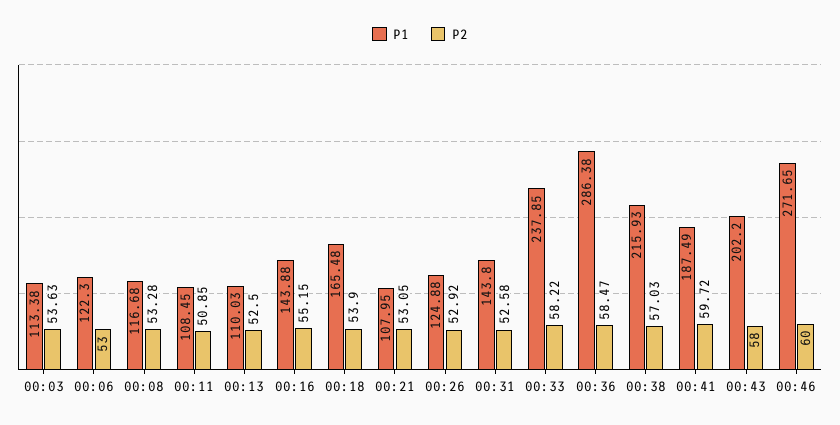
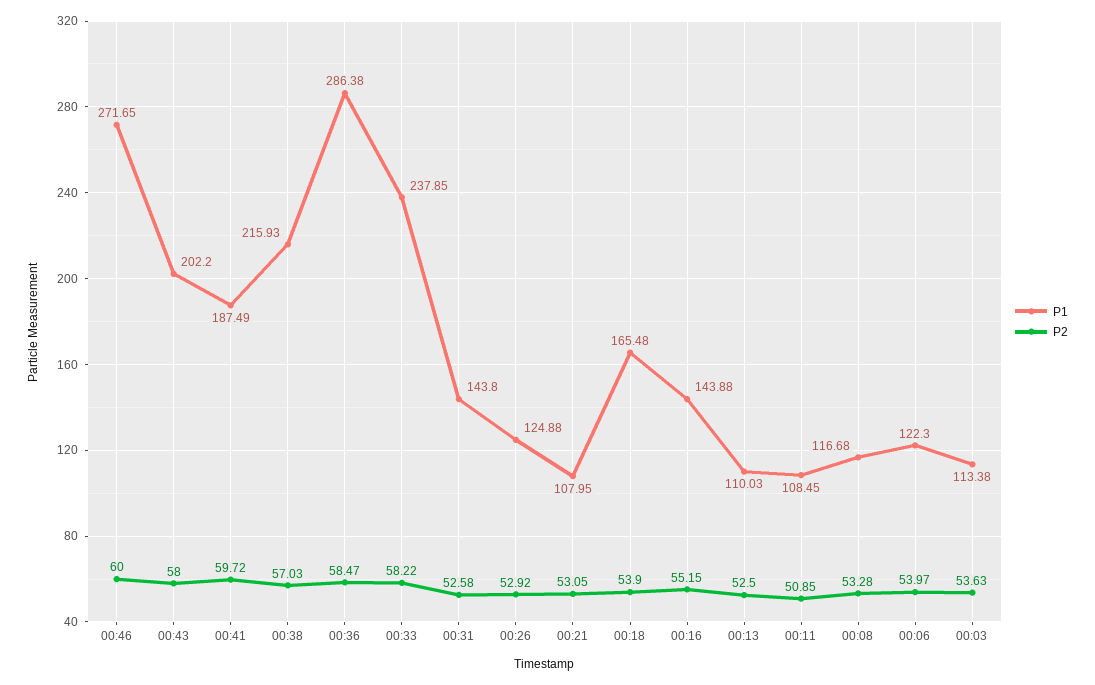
P2, 00:06: 53 -> 53.97

